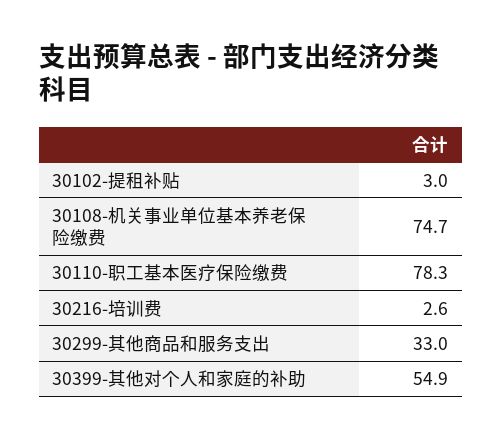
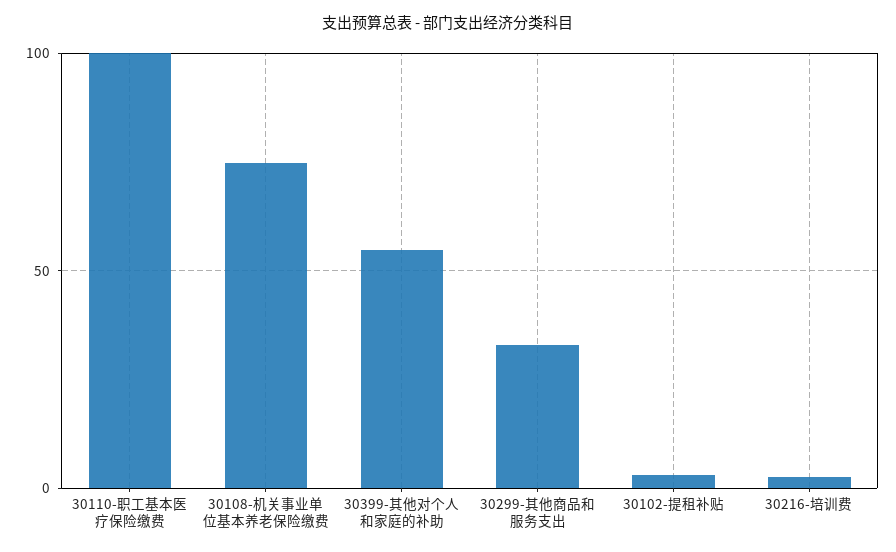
30110-职工基本医疗保险缴费: 78.3 -> 100

